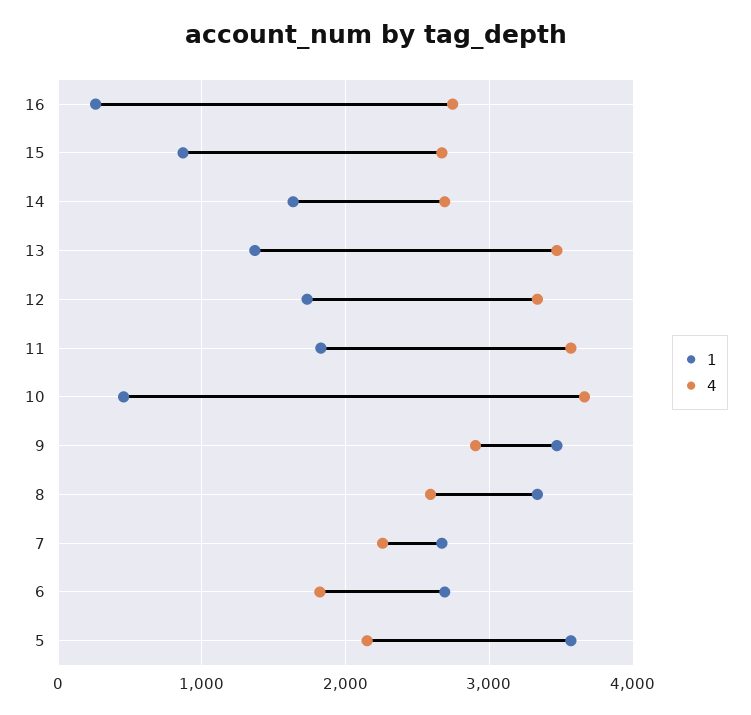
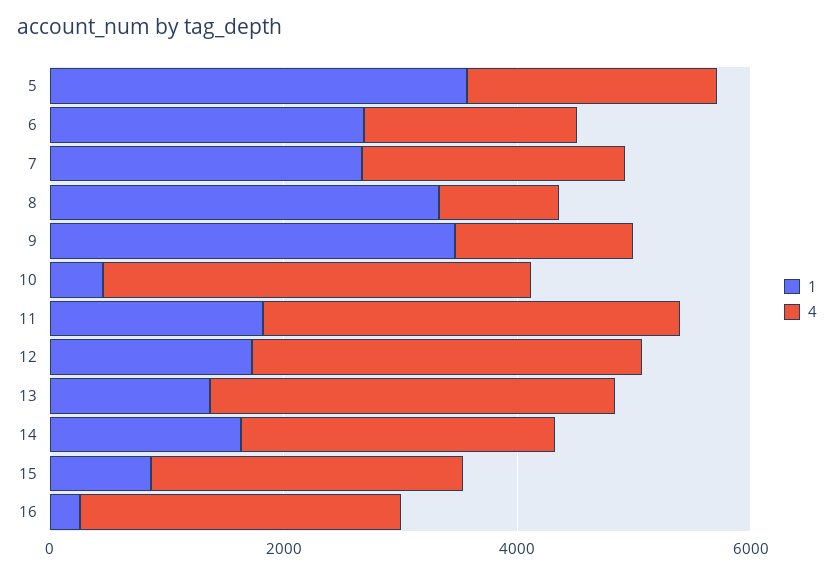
4, 9: 2900 -> 1500
4, 8: 2600 -> 1000

